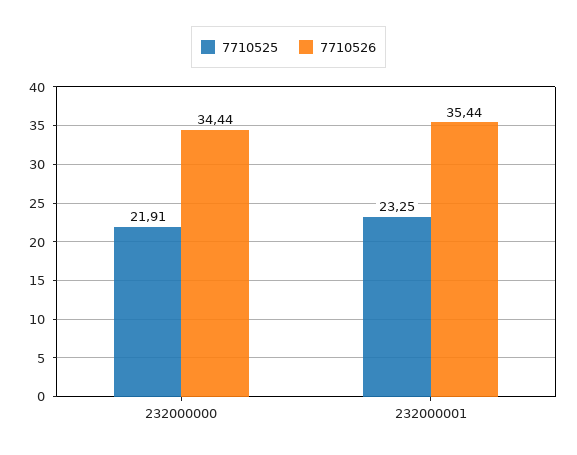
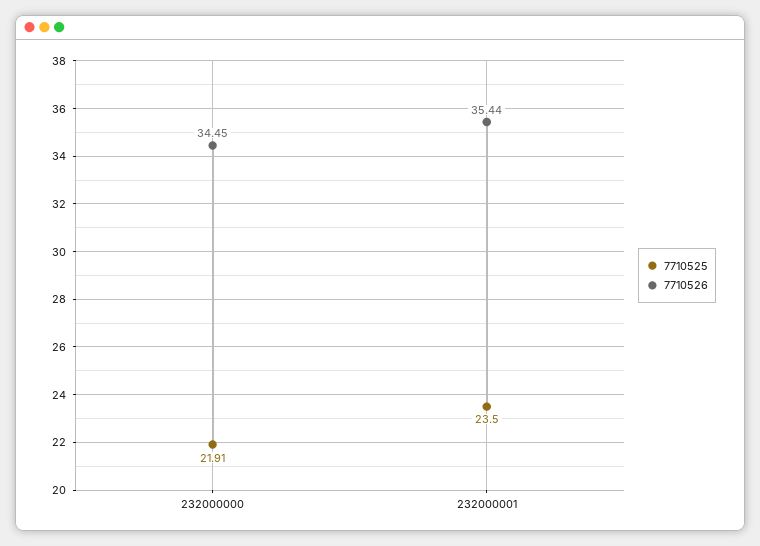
7710526, 232000000: 34.44 -> 34.45
7710525, 232000001: 23.25 -> 23.5

